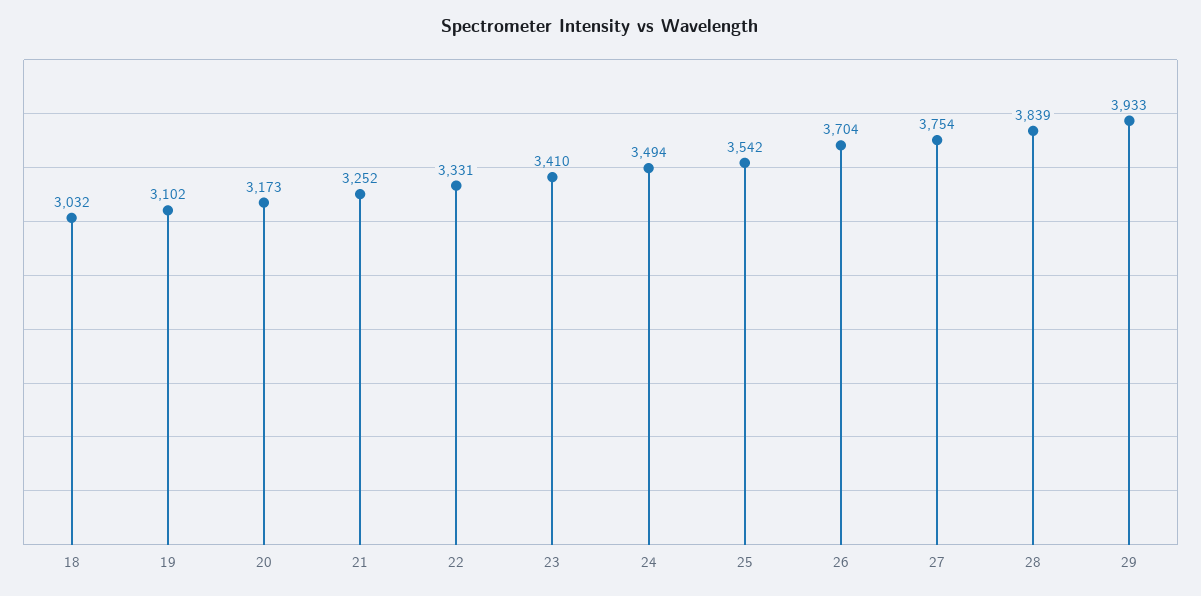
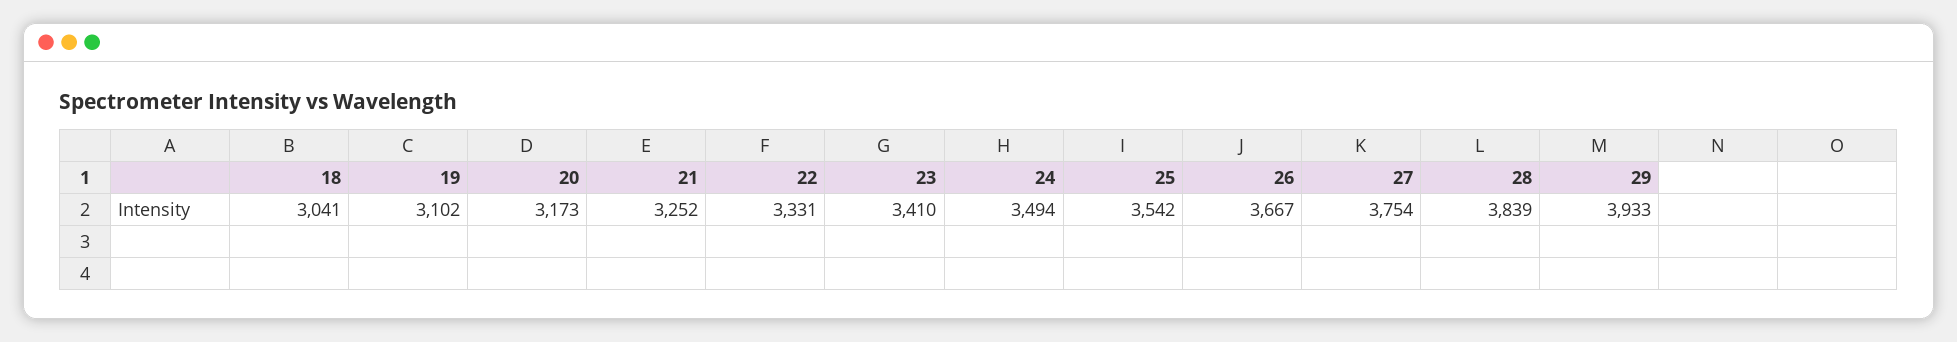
18: 3032 -> 3041
26: 3704 -> 3667

